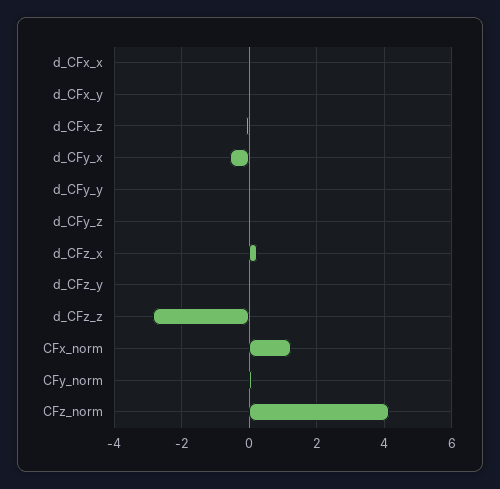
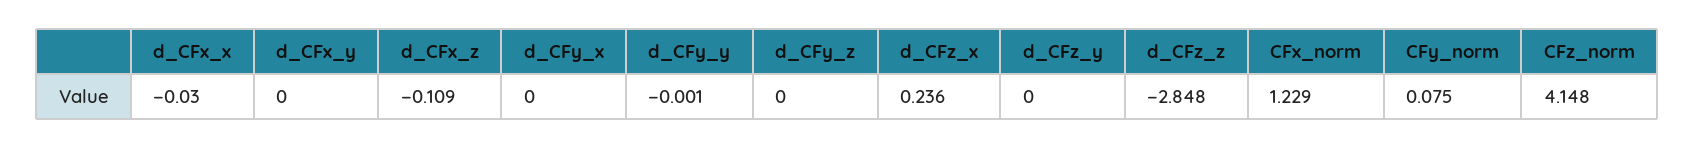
d_CFy_x: -0.6 -> 0

